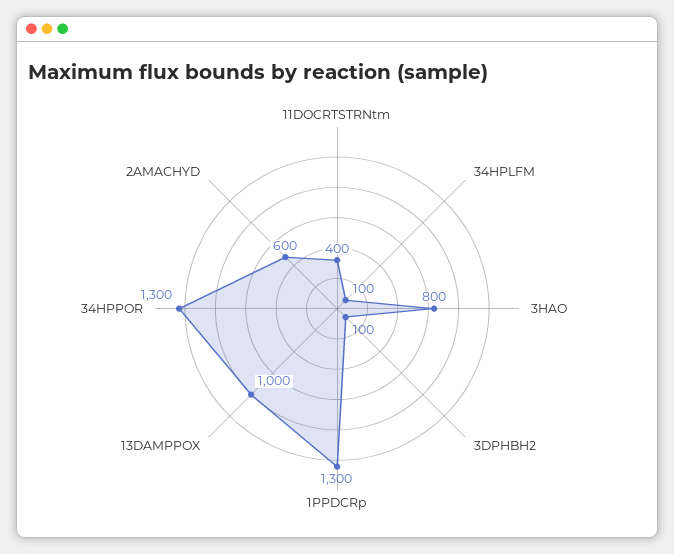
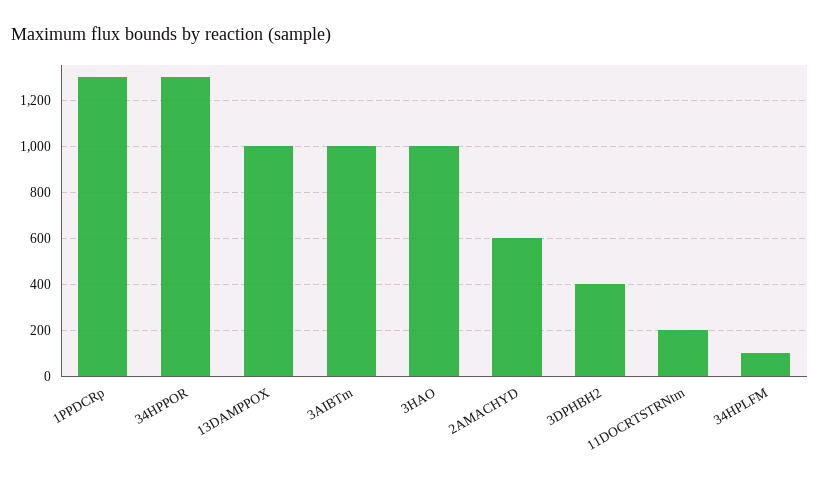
11DOCRTSTRNtm: 400 -> 200
3HAO: 800 -> 1000
3DPHBH2: 100 -> 400
3AIBTm: none -> 1000

